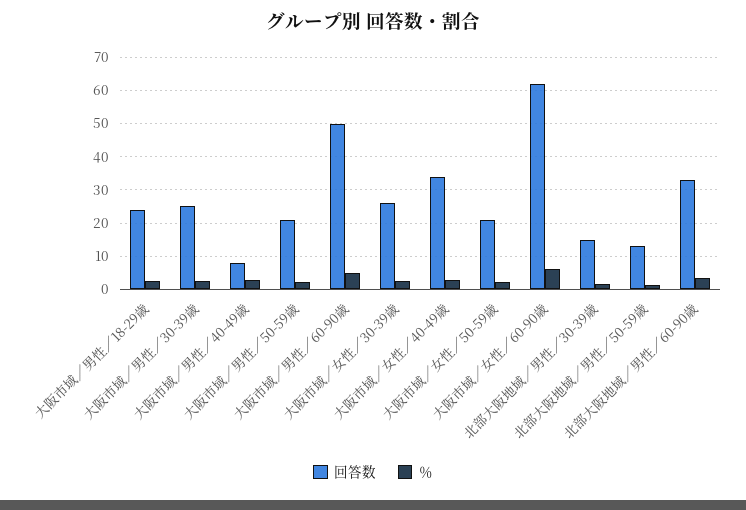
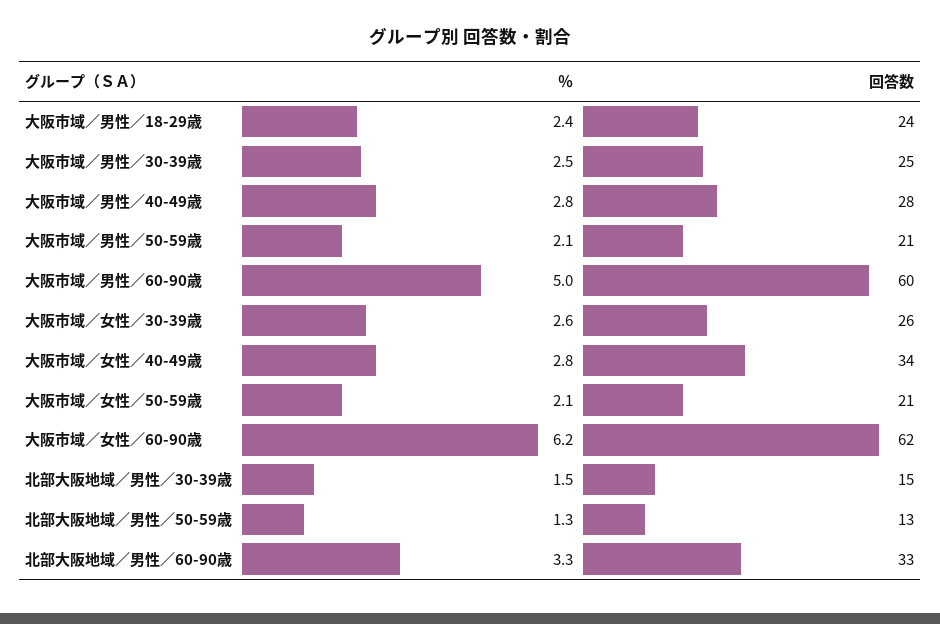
回答数, 大阪市域／男性／40-49歳: 8 -> 28
回答数, 大阪市域／男性／60-90歳: 50 -> 60

